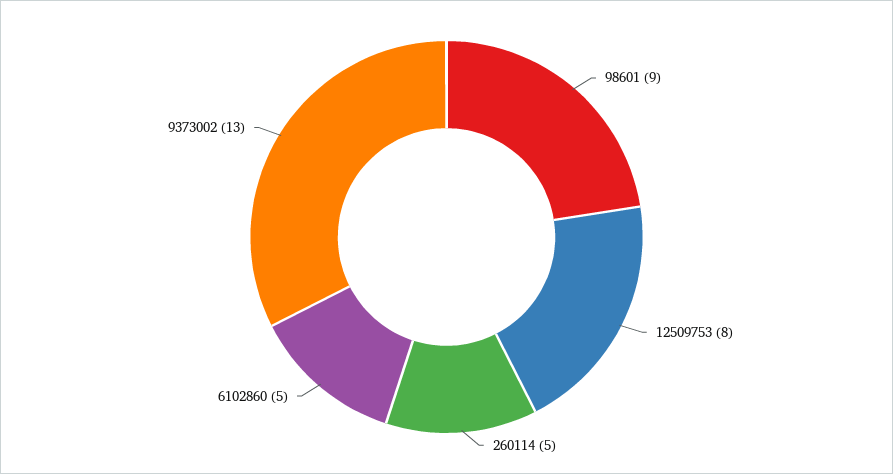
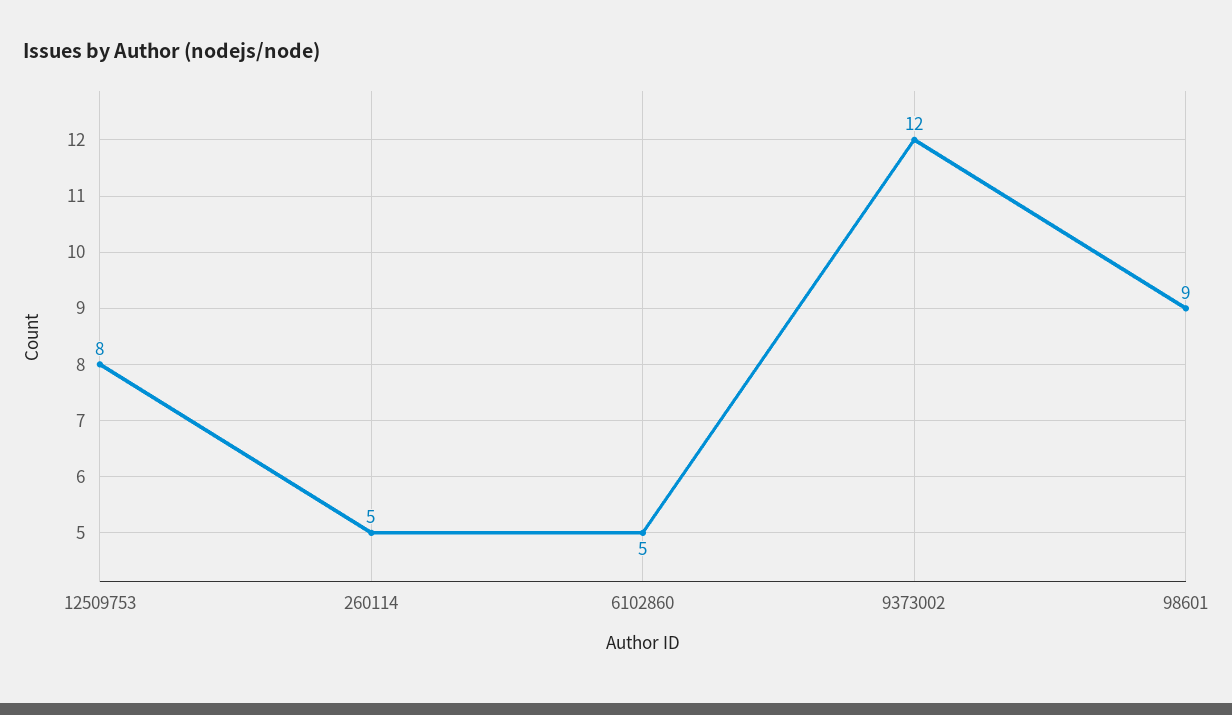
9373002: 13 -> 12

